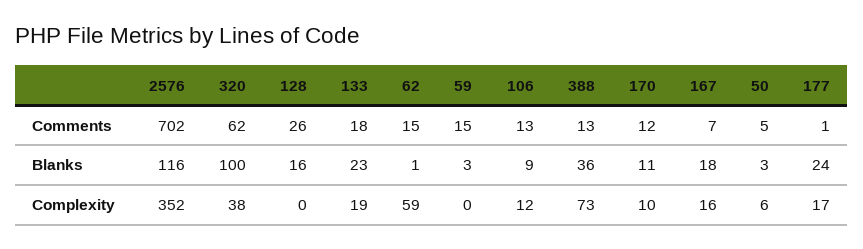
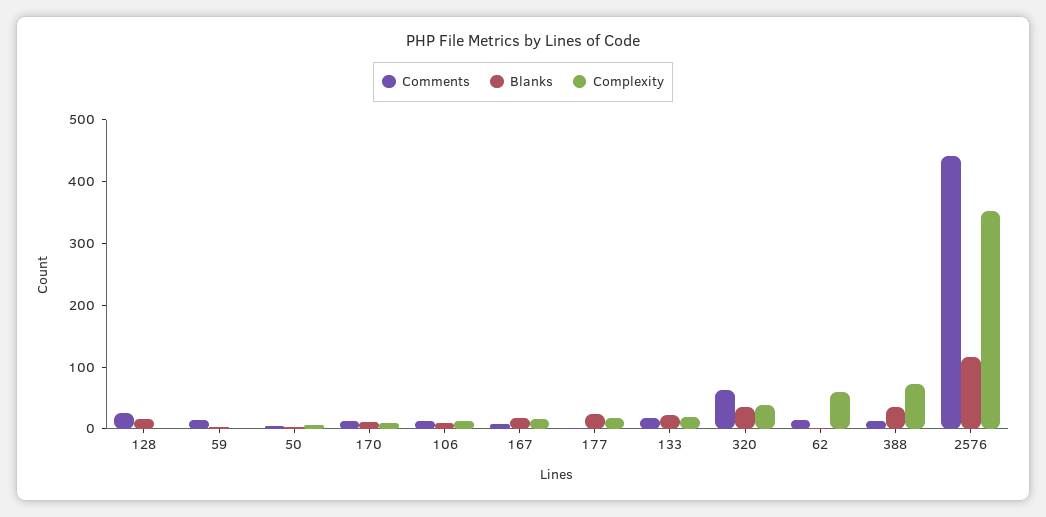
Comments, 2576: 702 -> 440
Blanks, 320: 100 -> 40

